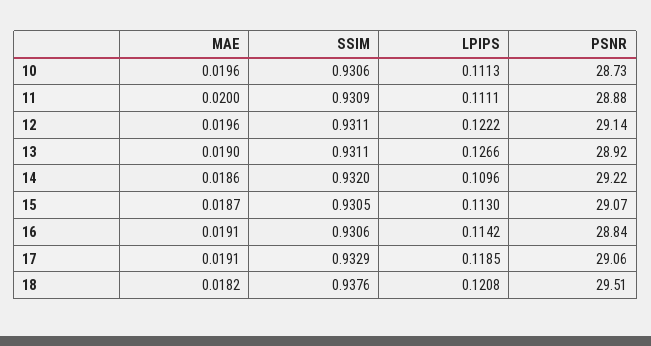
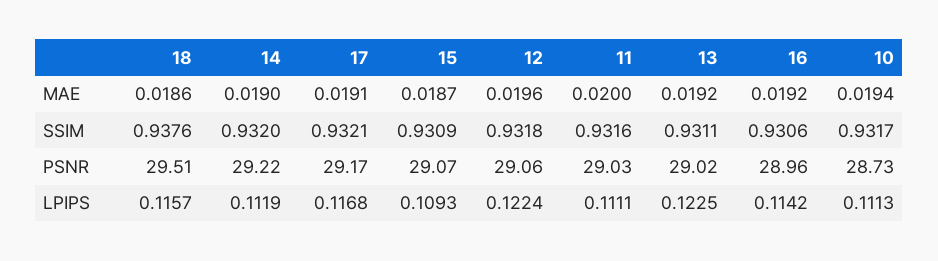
MAE, 10: 0.0196 -> 0.0194
SSIM, 10: 0.9306 -> 0.9317
SSIM, 11: 0.9309 -> 0.9316
PSNR, 11: 28.88 -> 29.03
SSIM, 12: 0.9311 -> 0.9318
LPIPS, 12: 0.1222 -> 0.1224
PSNR, 12: 29.14 -> 29.06
MAE, 13: 0.019 -> 0.0192
LPIPS, 13: 0.1266 -> 0.1225
PSNR, 13: 28.92 -> 29.02
MAE, 14: 0.0186 -> 0.019
LPIPS, 14: 0.1096 -> 0.1119
SSIM, 15: 0.9305 -> 0.9309
LPIPS, 15: 0.113 -> 0.1093
MAE, 16: 0.0191 -> 0.0192
PSNR, 16: 28.84 -> 28.96
SSIM, 17: 0.9329 -> 0.9321
LPIPS, 17: 0.1185 -> 0.1168
PSNR, 17: 29.06 -> 29.17
MAE, 18: 0.0182 -> 0.0186
LPIPS, 18: 0.1208 -> 0.1157

